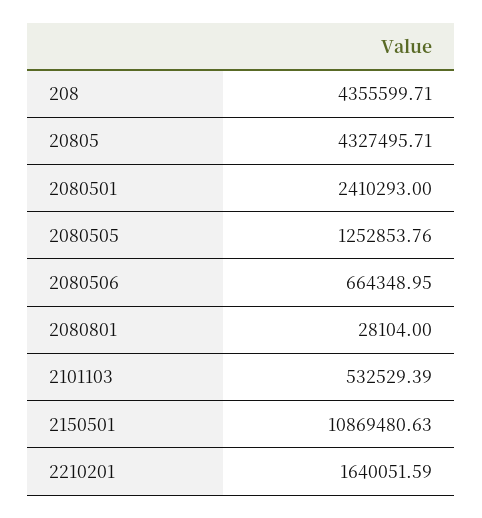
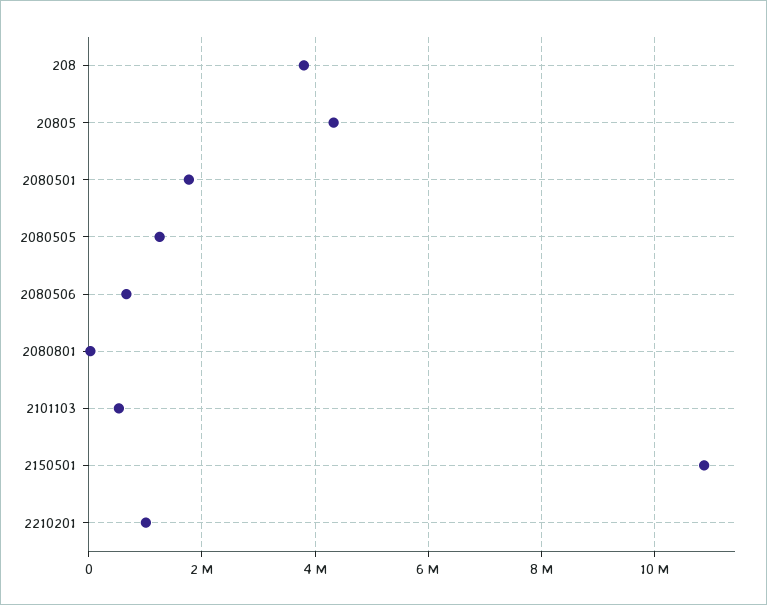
208: 4355599.71 -> 3800000
2080501: 2410293 -> 1800000
2210201: 1640051.59 -> 1000000

